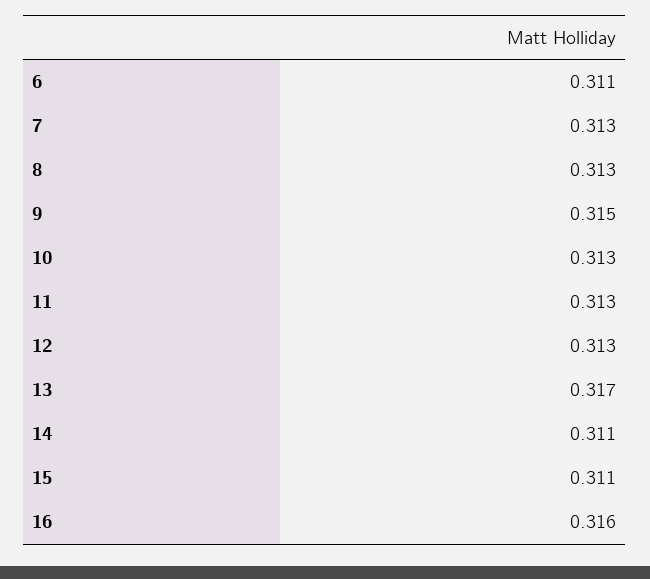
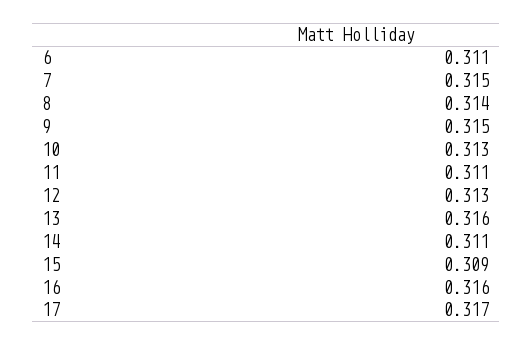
7: 0.313 -> 0.315
8: 0.313 -> 0.314
11: 0.313 -> 0.311
13: 0.317 -> 0.316
15: 0.311 -> 0.309
17: none -> 0.317

